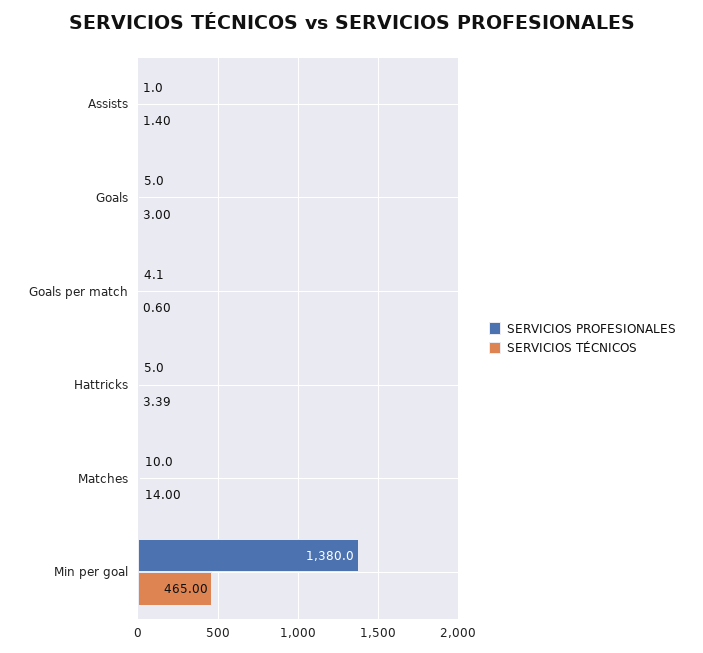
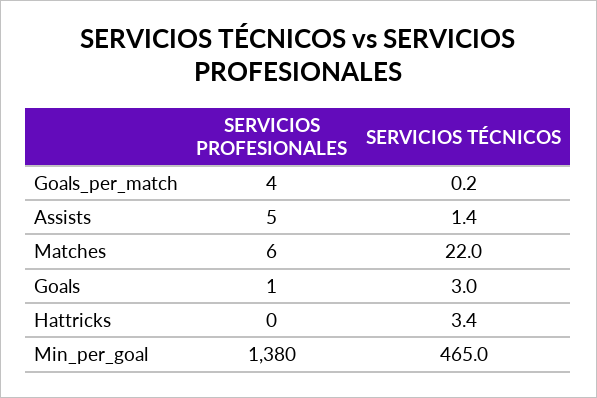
SERVICIOS PROFESIONALES, Assists: 1 -> 5
SERVICIOS PROFESIONALES, Goals: 5 -> 1
SERVICIOS TÉCNICOS, Goals per match: 0.6 -> 0.2
SERVICIOS PROFESIONALES, Hattricks: 5 -> 0
SERVICIOS PROFESIONALES, Matches: 10 -> 6
SERVICIOS TÉCNICOS, Matches: 14 -> 22

